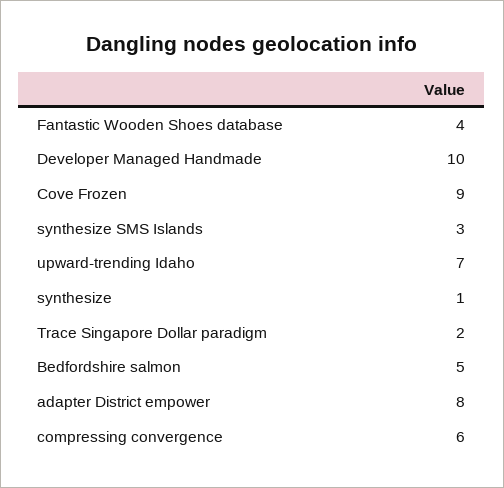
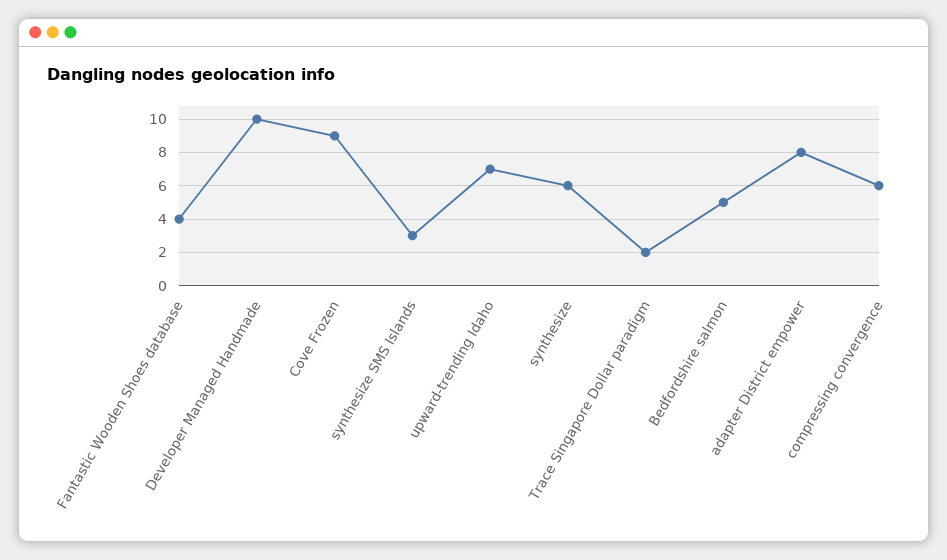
synthesize: 1 -> 6

